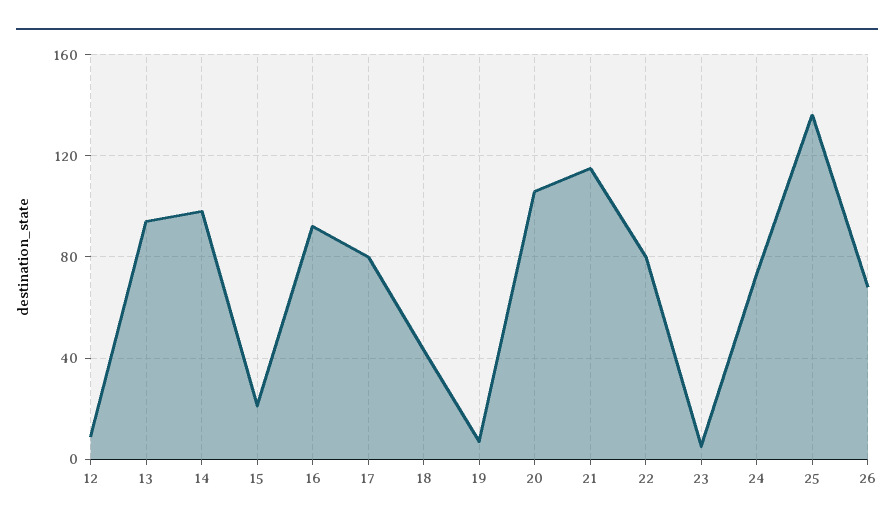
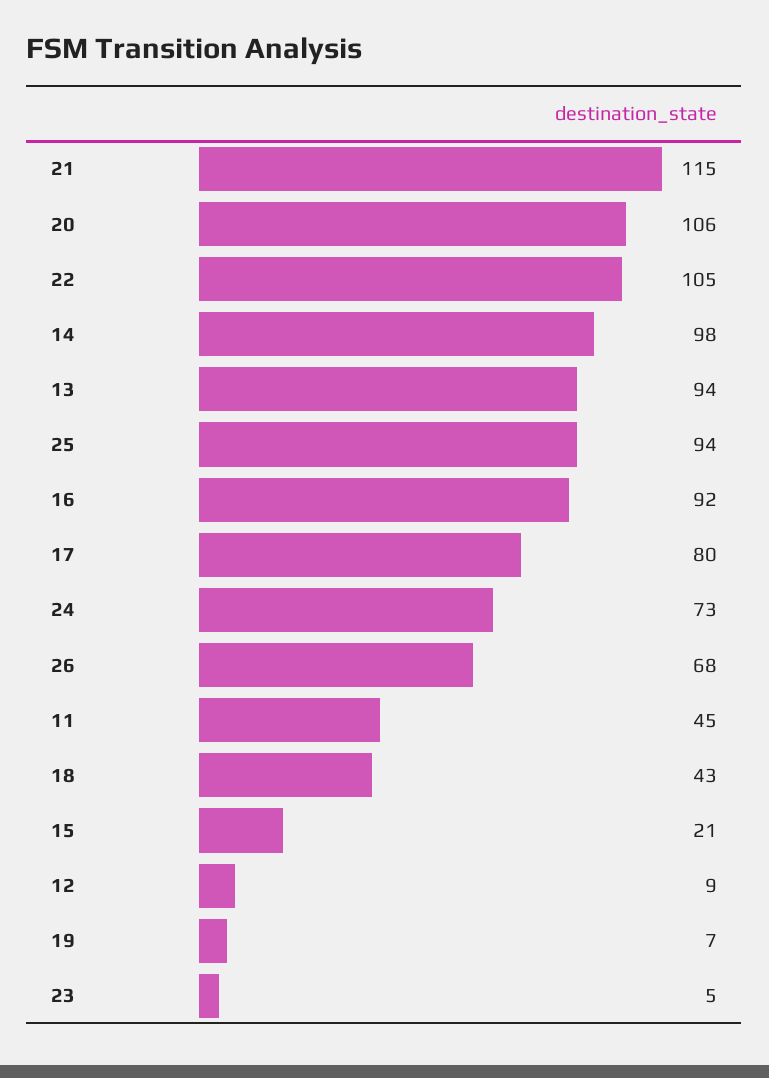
22: 80 -> 105
25: 135 -> 94
11: none -> 45

